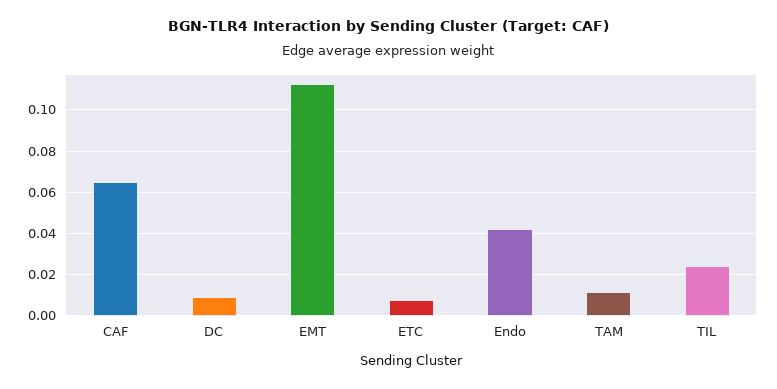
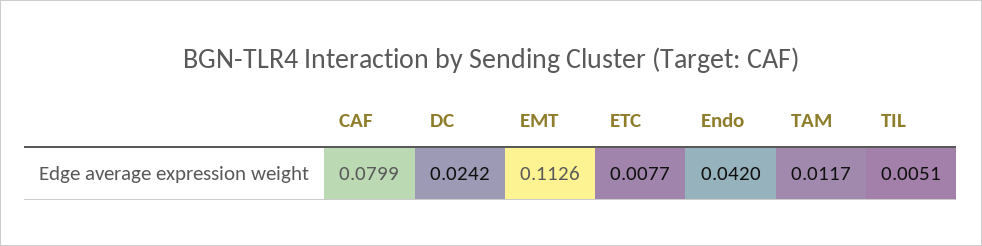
CAF: 0.065 -> 0.0799
DC: 0.01 -> 0.0242
TIL: 0.025 -> 0.0051

